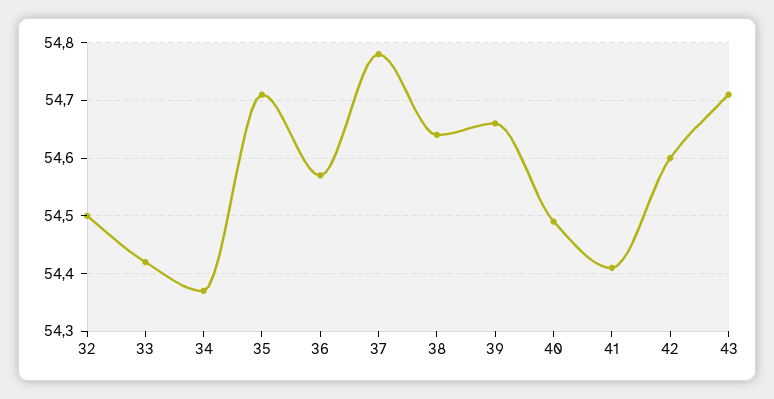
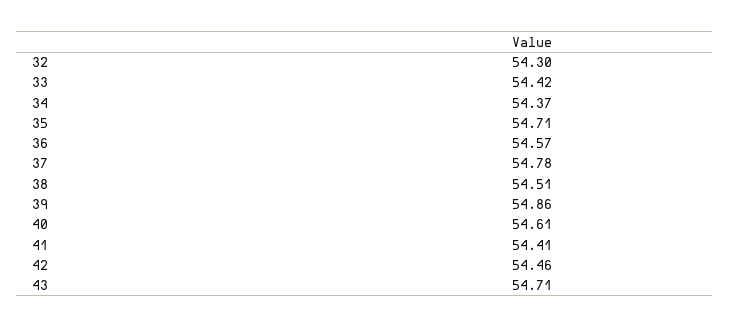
32: 54.5 -> 54.3
38: 54.65 -> 54.51
39: 54.65 -> 54.86
40: 54.5 -> 54.61
42: 54.6 -> 54.46

